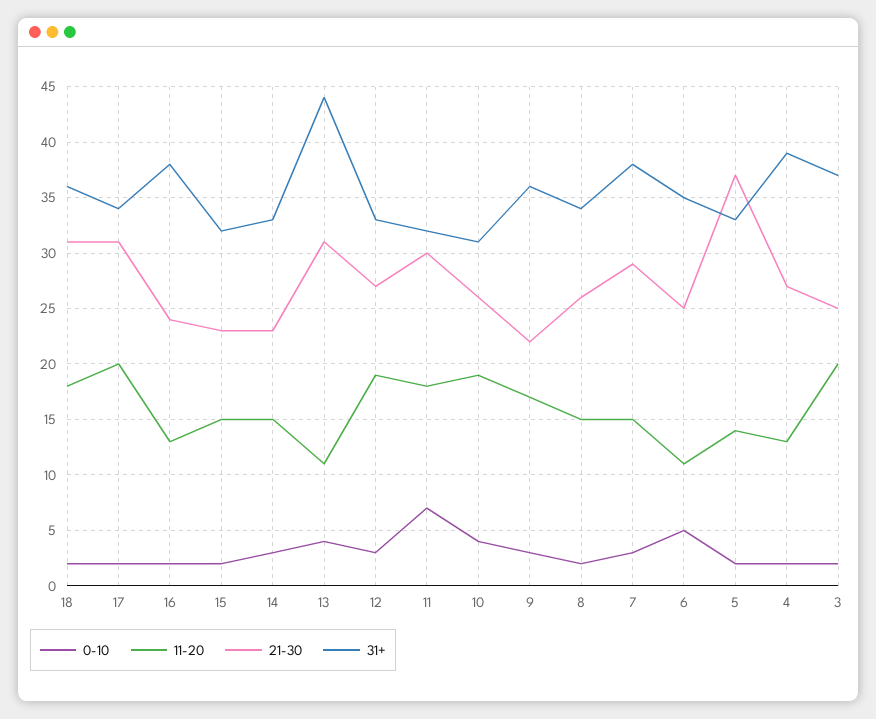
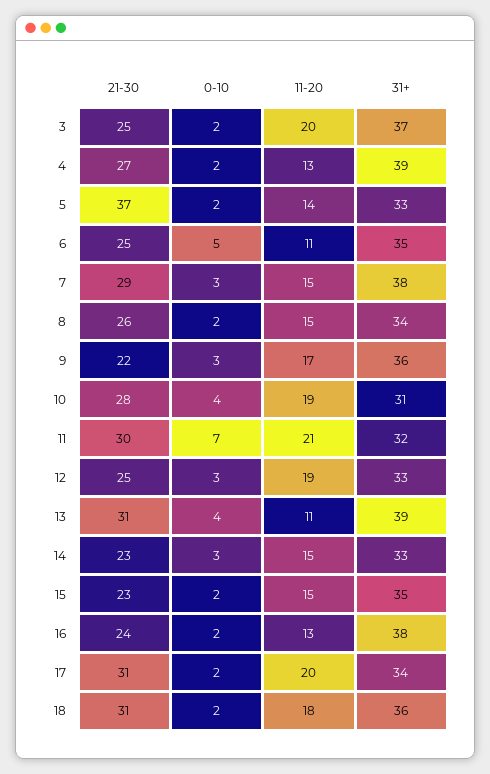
31+, 15: 32 -> 35
31+, 13: 44 -> 39
21-30, 12: 27 -> 25
11-20, 11: 18 -> 21
21-30, 10: 26 -> 28

